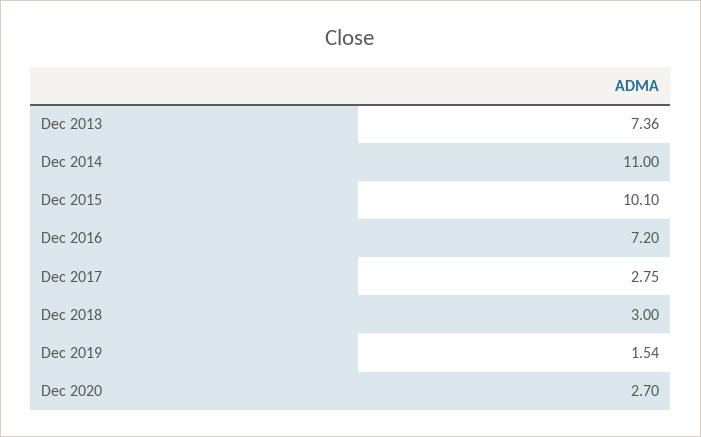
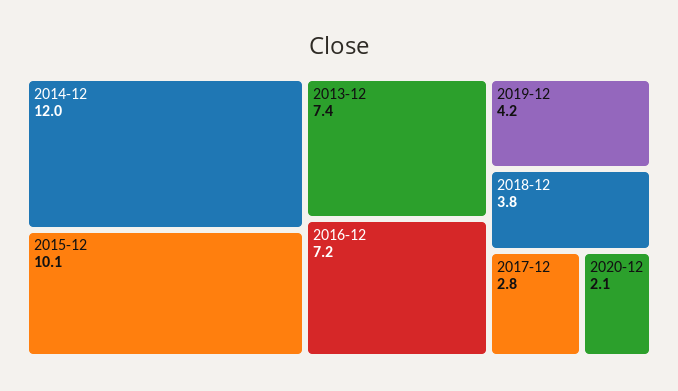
Dec 2014: 11 -> 12
Dec 2018: 3 -> 3.8
Dec 2019: 1.54 -> 4.2
Dec 2020: 2.7 -> 2.1

